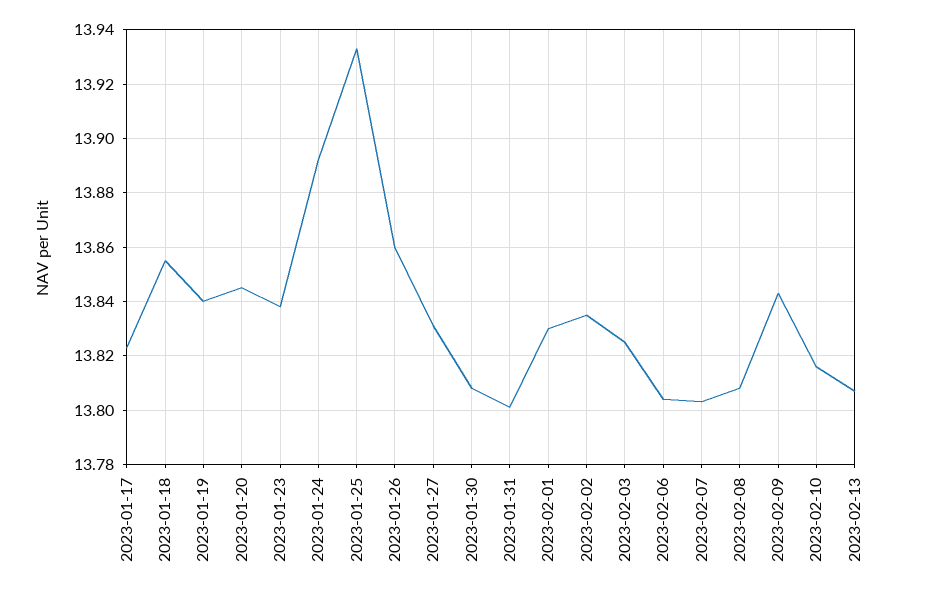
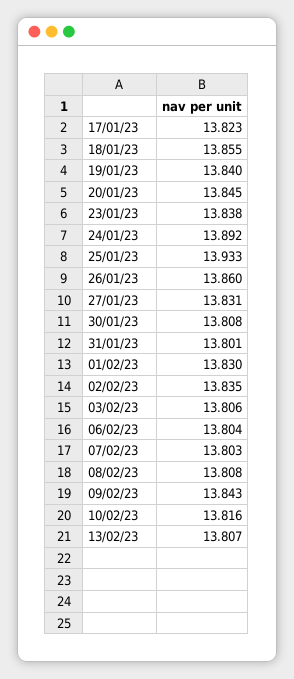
2023-02-03: 13.825 -> 13.806

